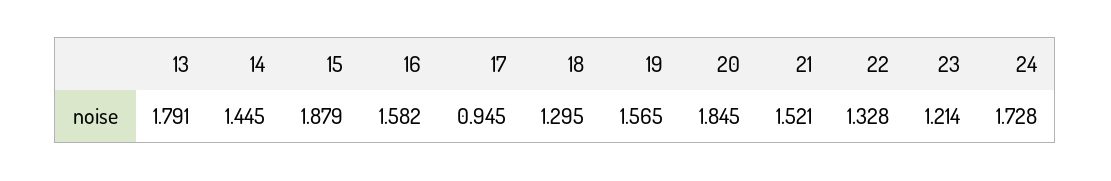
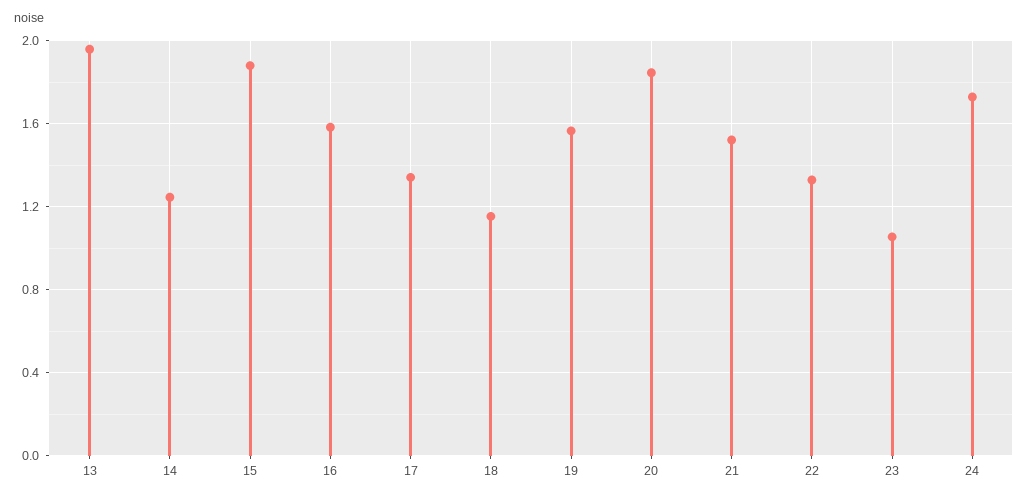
13: 1.791 -> 1.95
14: 1.445 -> 1.25
17: 0.945 -> 1.35
18: 1.295 -> 1.15
23: 1.214 -> 1.05

